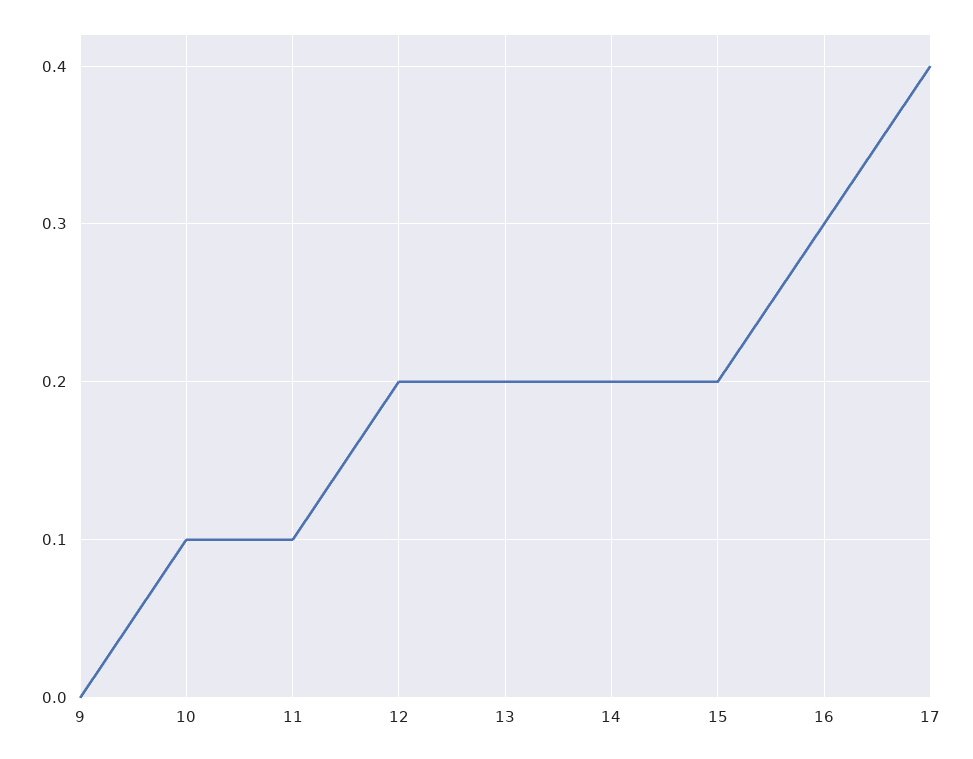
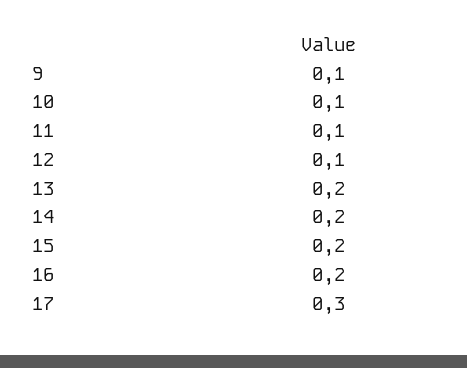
9: 0 -> 0.1
12: 0.2 -> 0.1
16: 0.3 -> 0.2
17: 0.4 -> 0.3

